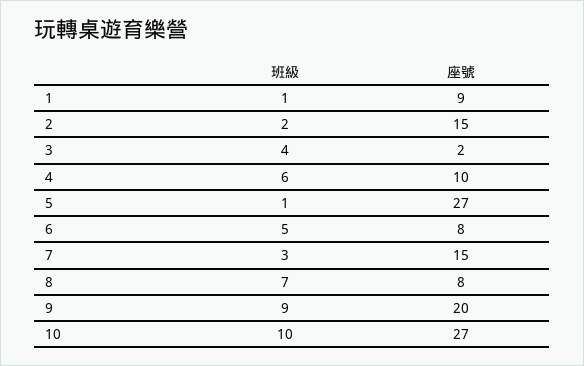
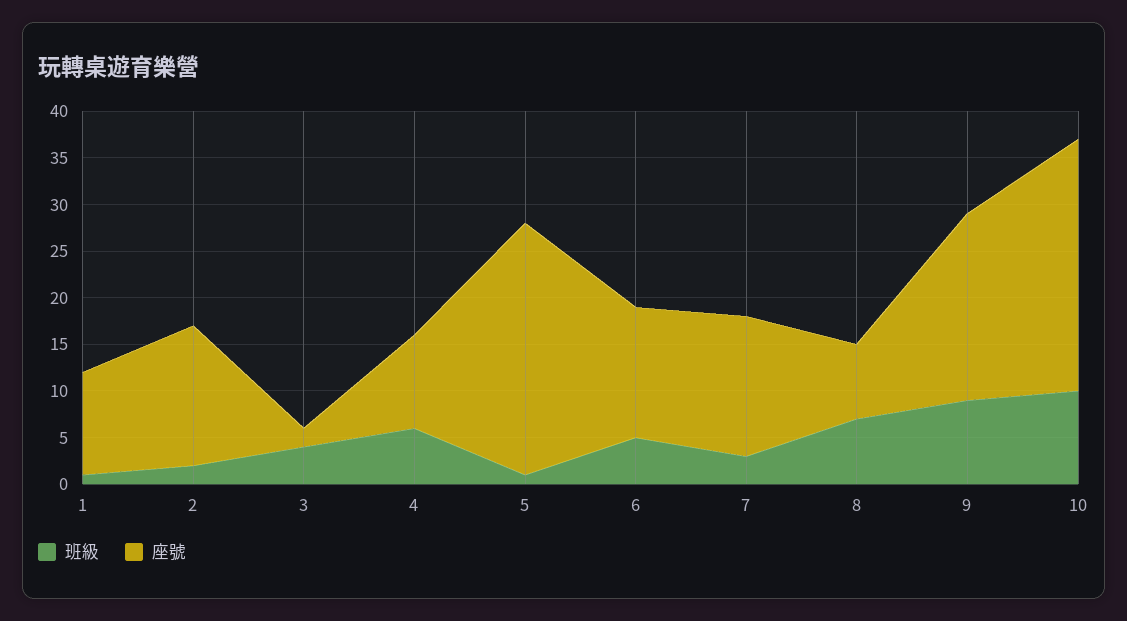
座號, 1: 9 -> 11
座號, 6: 8 -> 14

